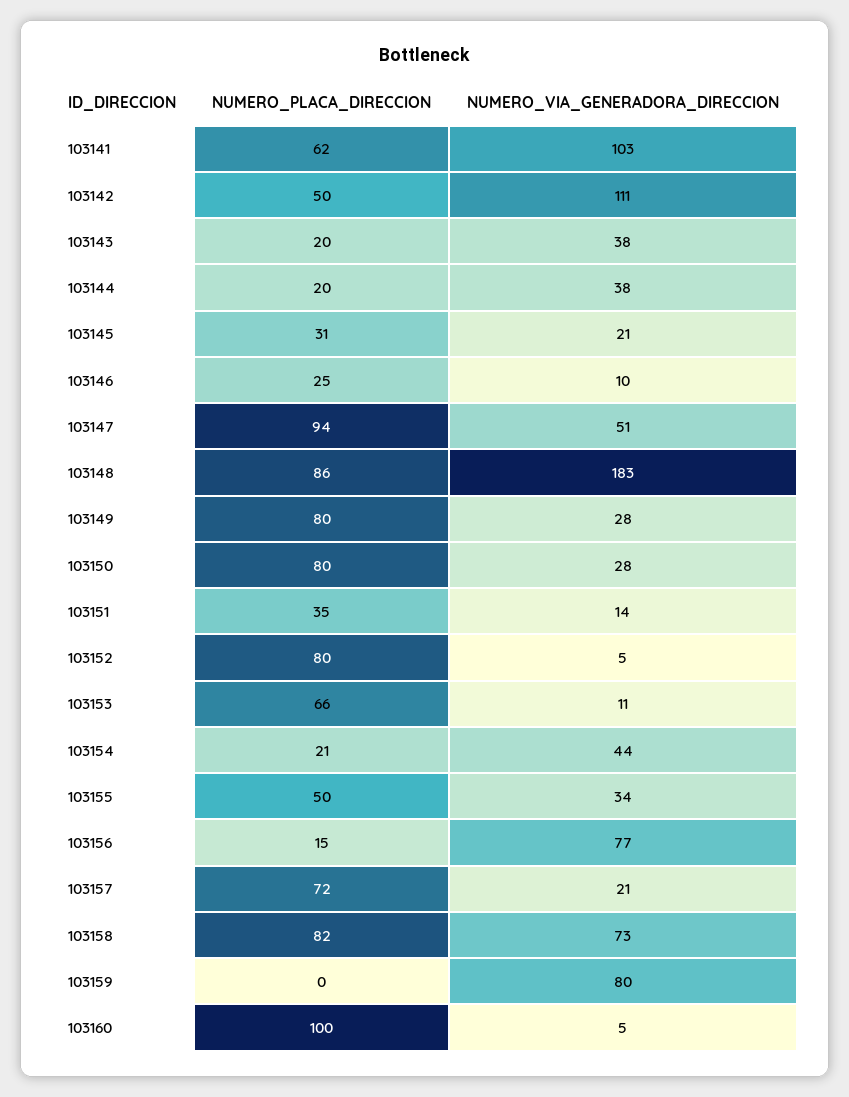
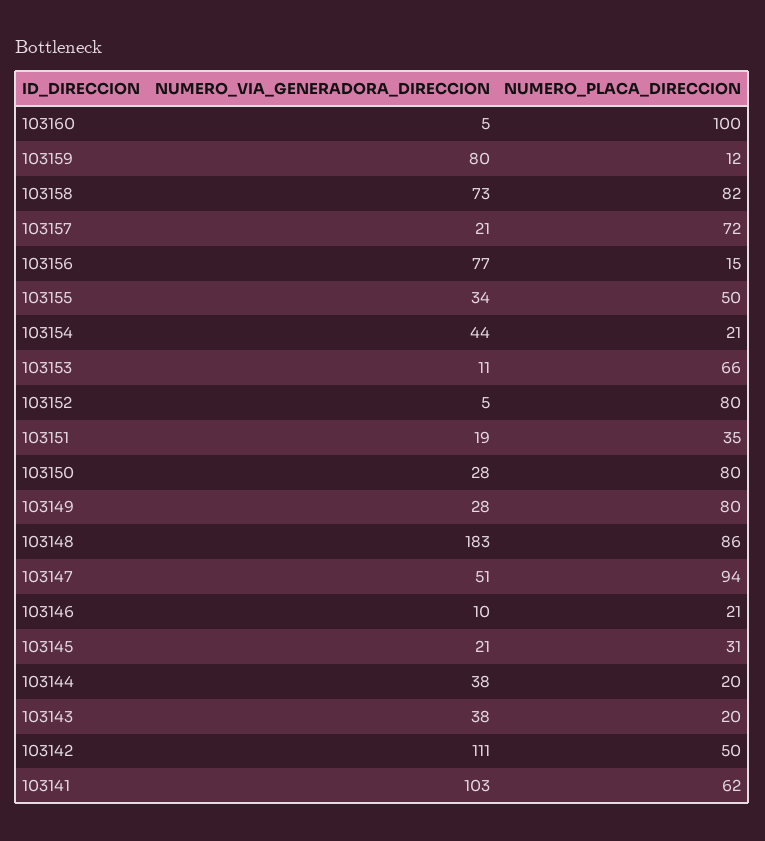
NUMERO_PLACA_DIRECCION, 103146: 25 -> 21
NUMERO_VIA_GENERADORA_DIRECCION, 103151: 14 -> 19
NUMERO_PLACA_DIRECCION, 103159: 0 -> 12

